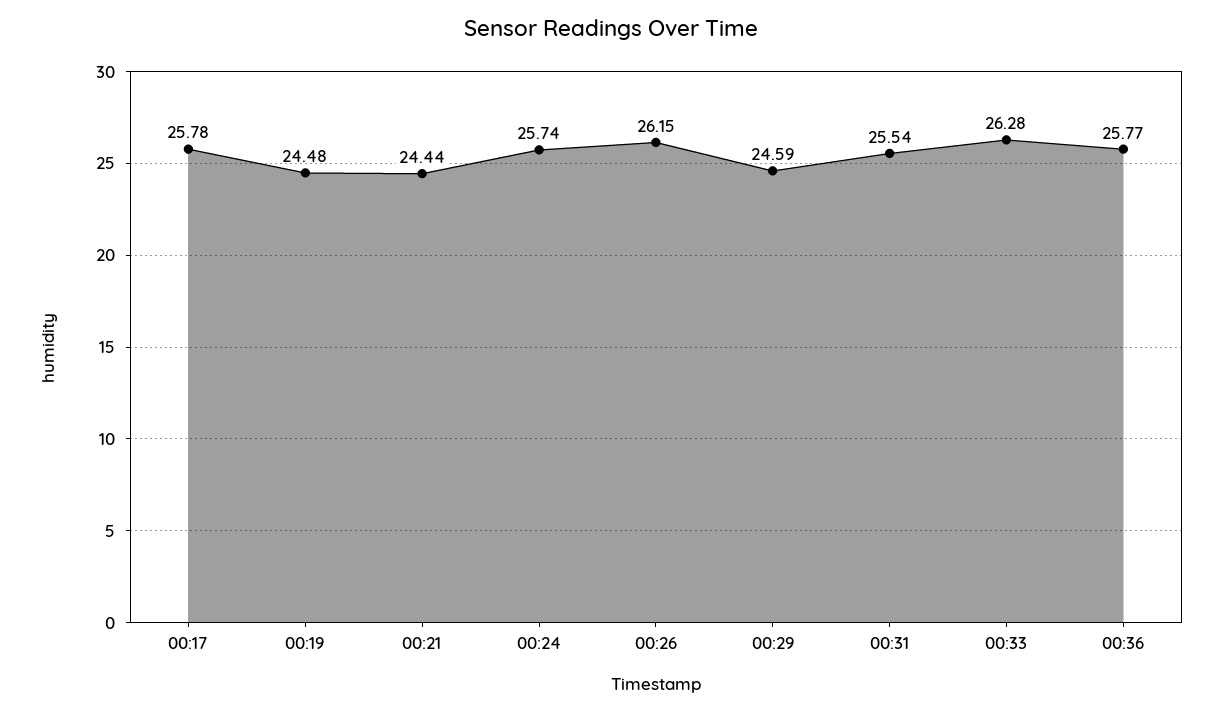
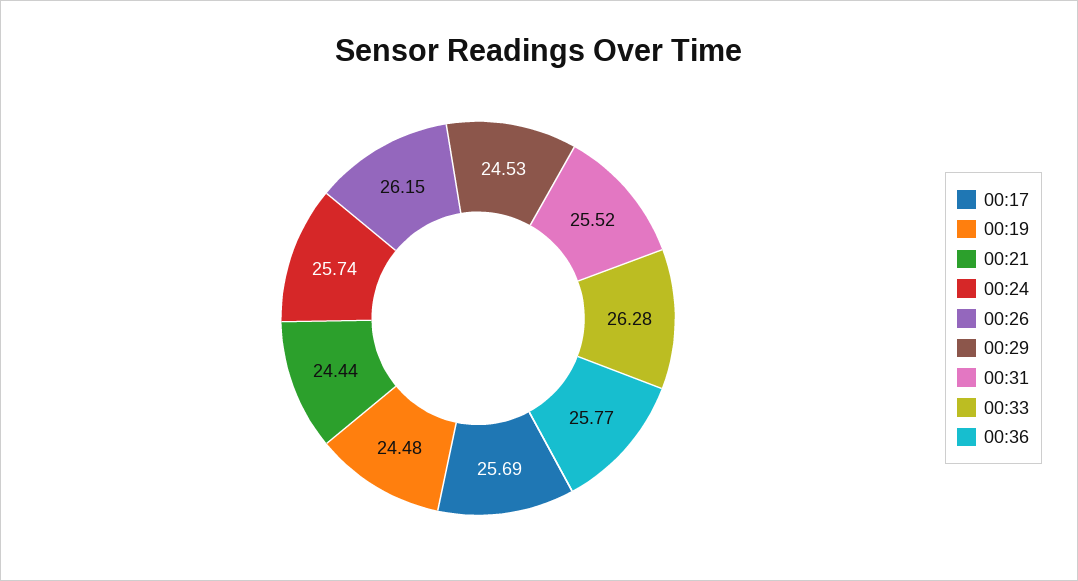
00:17: 25.78 -> 25.69
00:29: 24.59 -> 24.53
00:31: 25.54 -> 25.52

